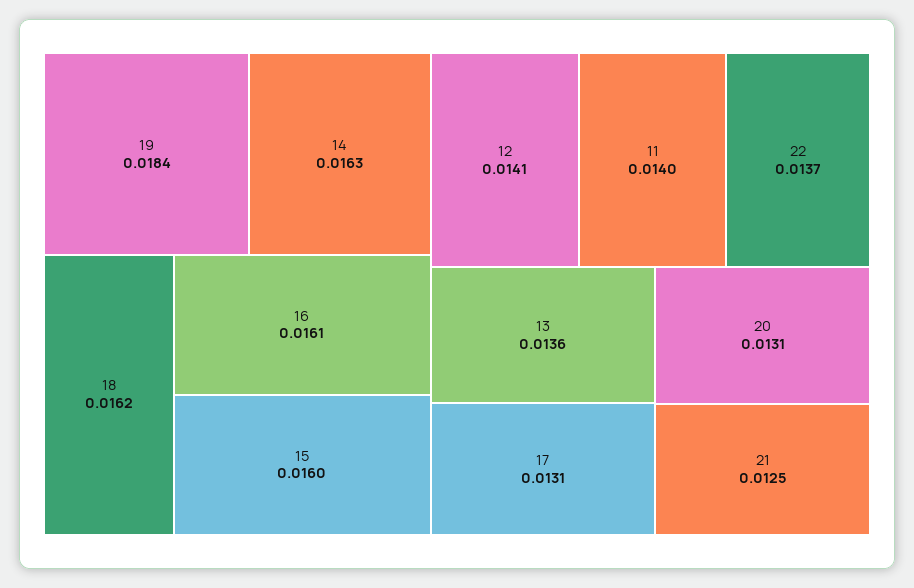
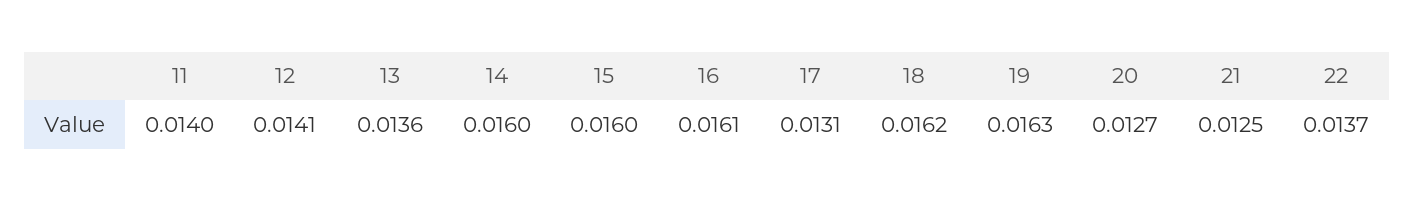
19: 0.0184 -> 0.0163
14: 0.0163 -> 0.016
20: 0.0131 -> 0.0127

